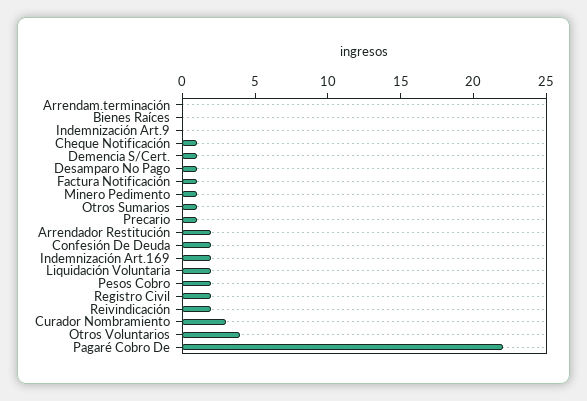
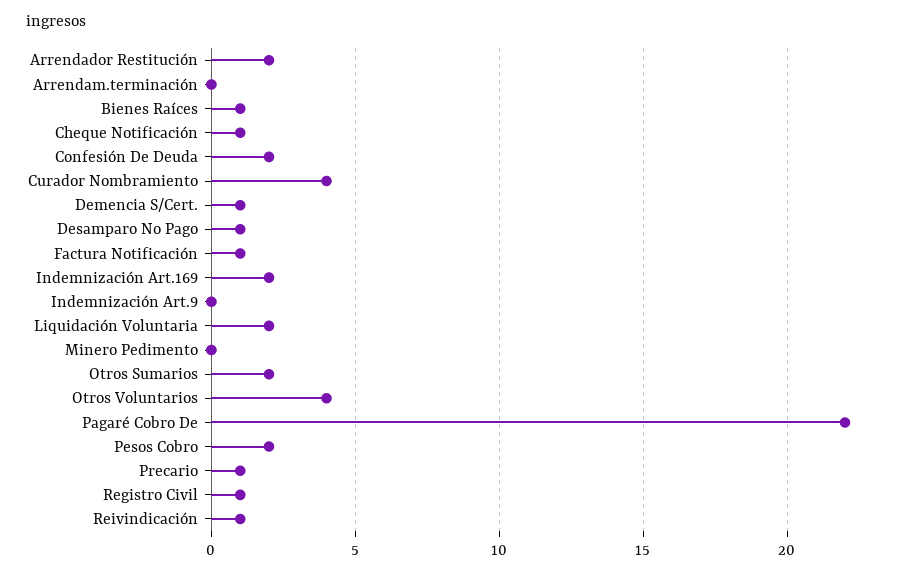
Bienes Raíces: 0 -> 1
Minero Pedimento: 1 -> 0
Otros Sumarios: 1 -> 2
Registro Civil: 2 -> 1
Reivindicación: 2 -> 1
Curador Nombramiento: 3 -> 4

